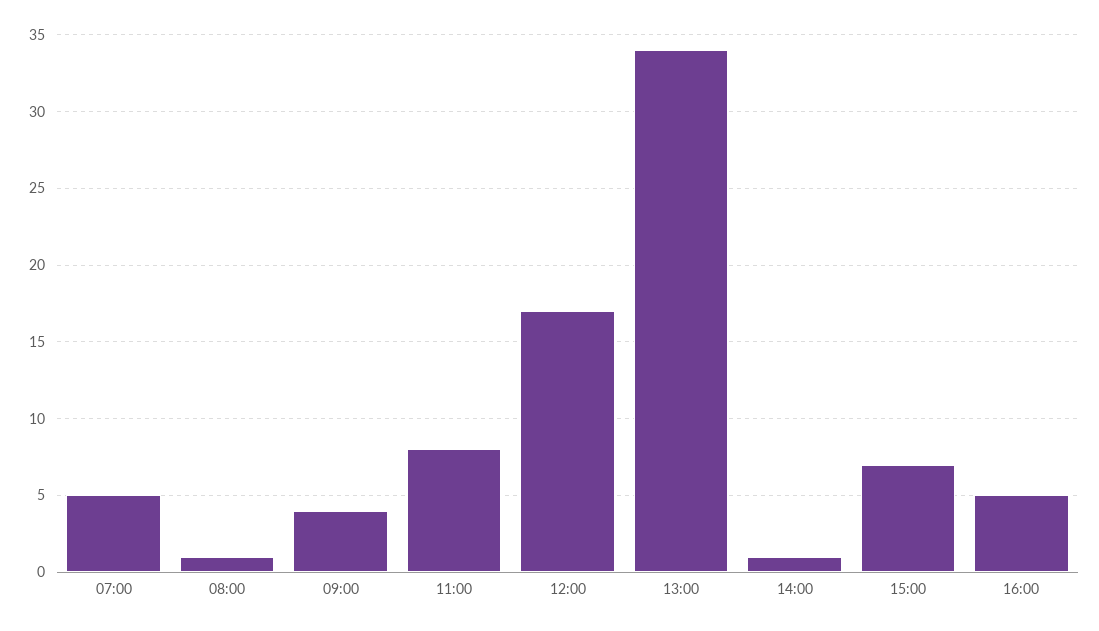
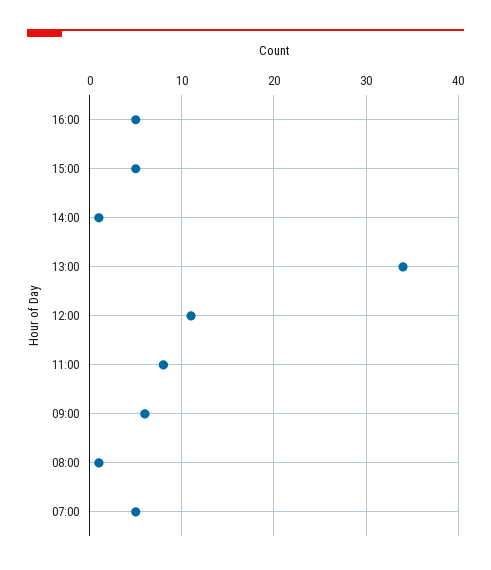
09:00: 4 -> 6
12:00: 17 -> 11
15:00: 7 -> 5

